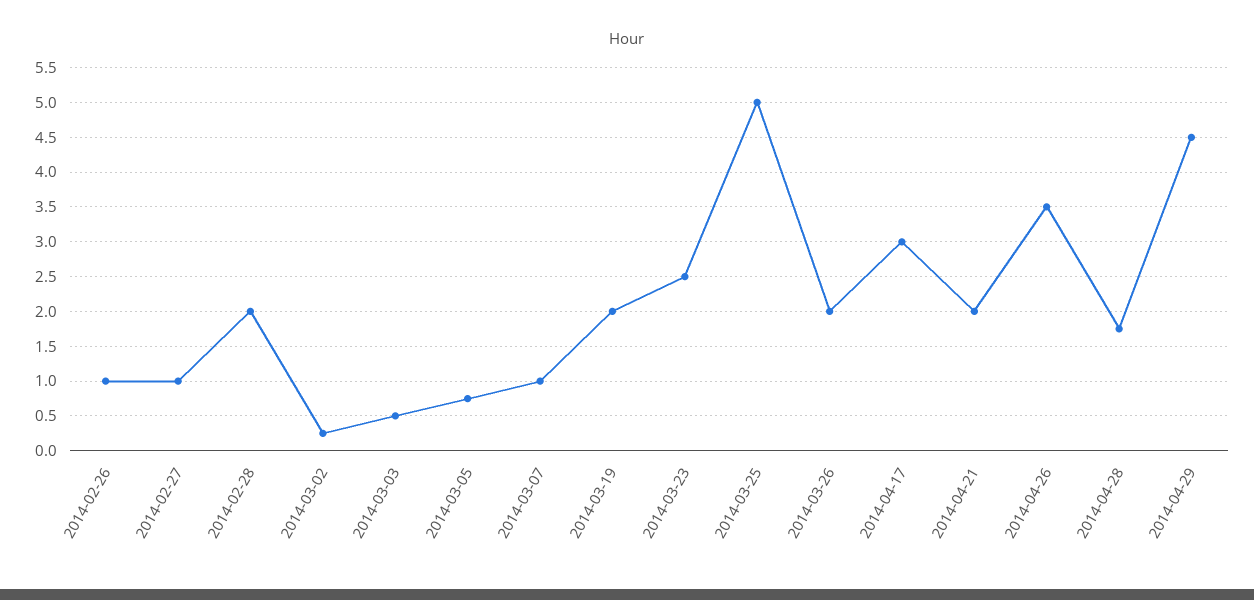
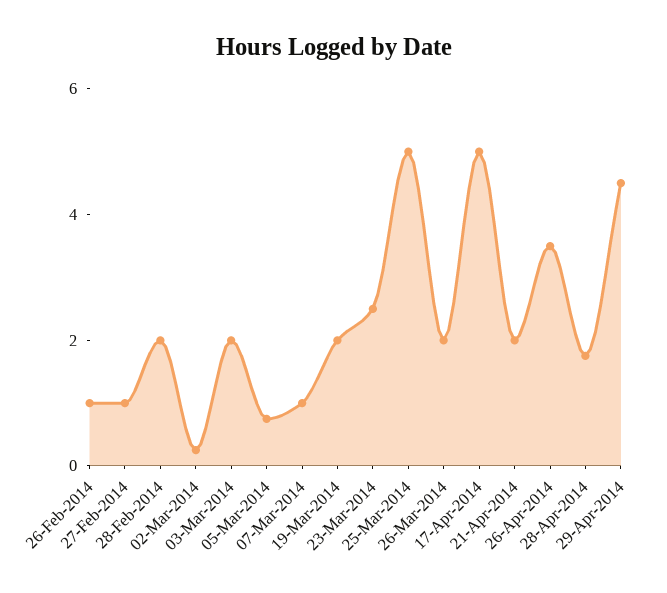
2014-03-03: 0.5 -> 2
2014-04-17: 3 -> 5

